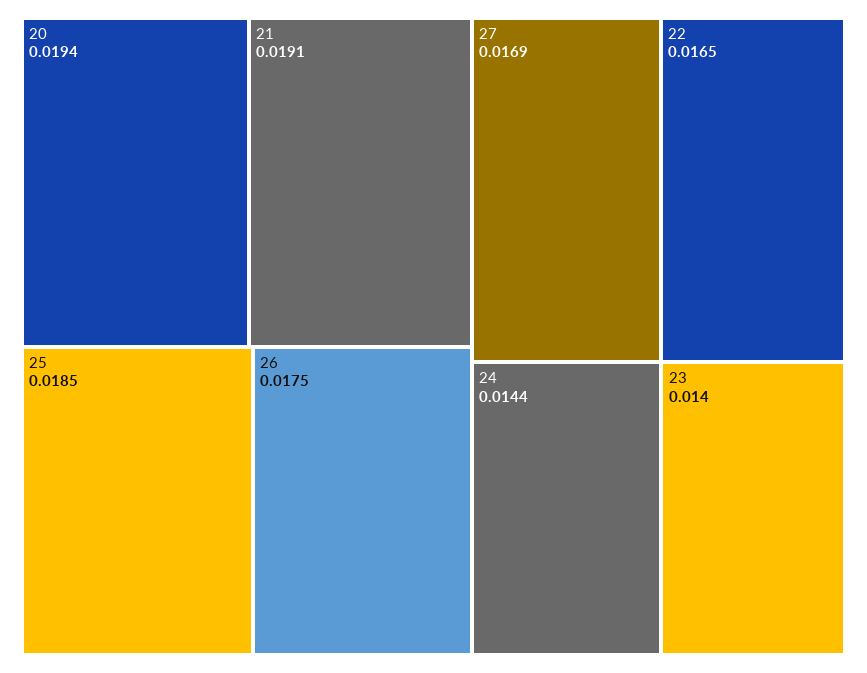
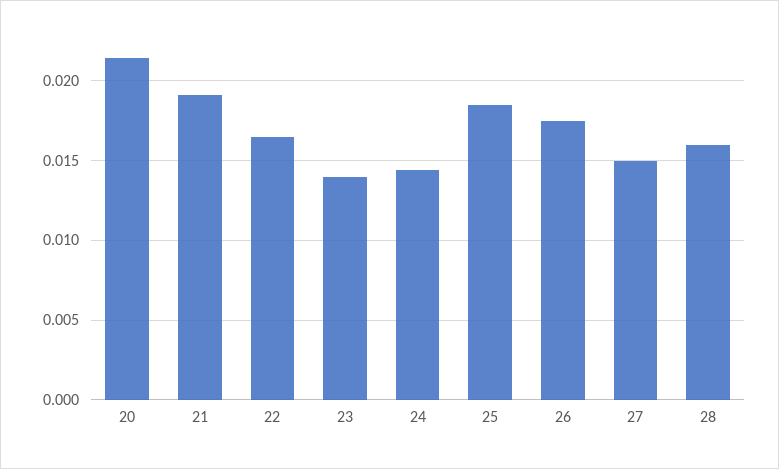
20: 0.0194 -> 0.0215
27: 0.0169 -> 0.015
28: none -> 0.016

